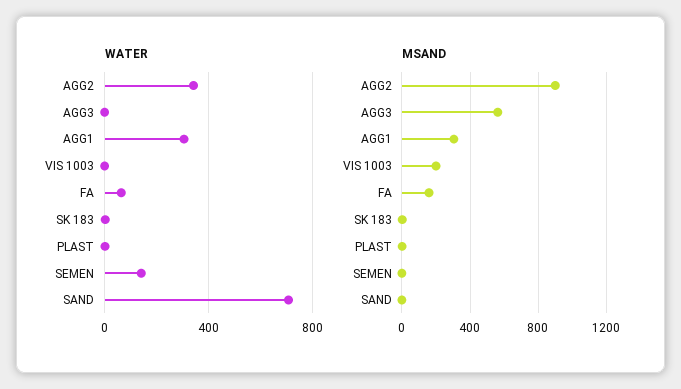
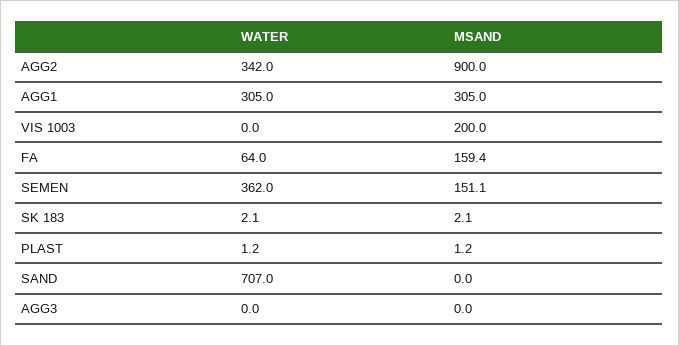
WATER, SEMEN: 150 -> 362
MSAND, AGG3: 550 -> 0
MSAND, SEMEN: 0 -> 151.1

